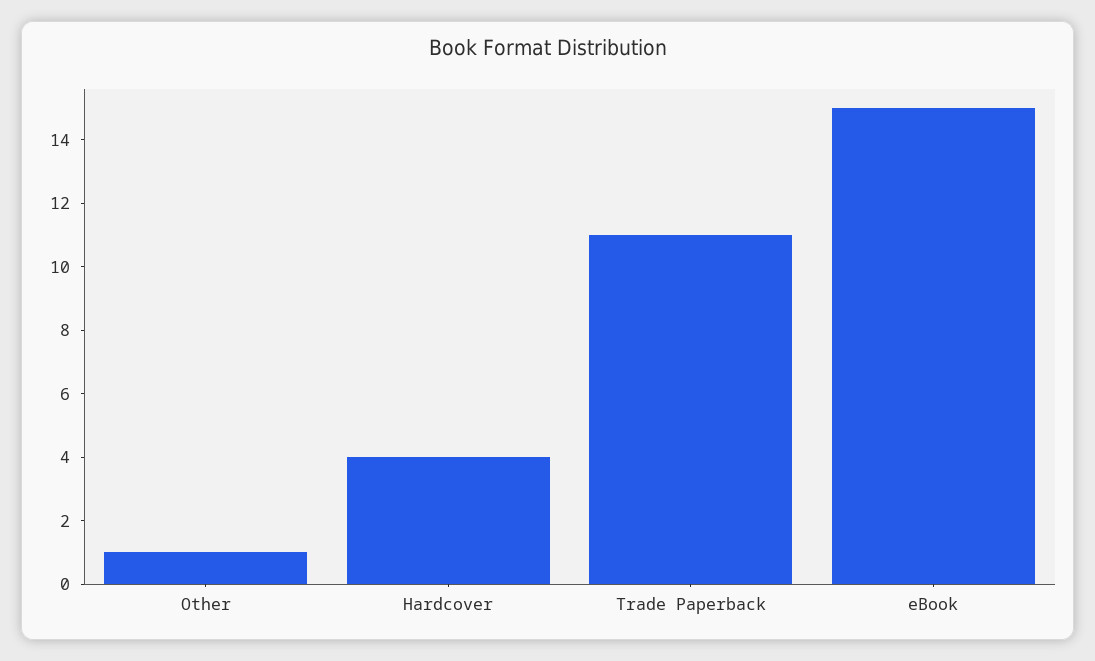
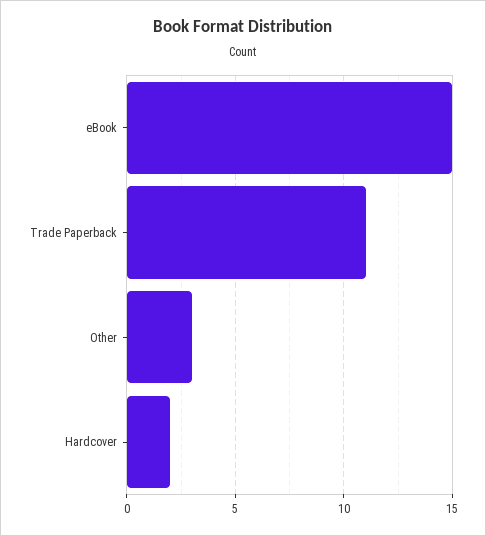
Other: 1 -> 3
Hardcover: 4 -> 2

